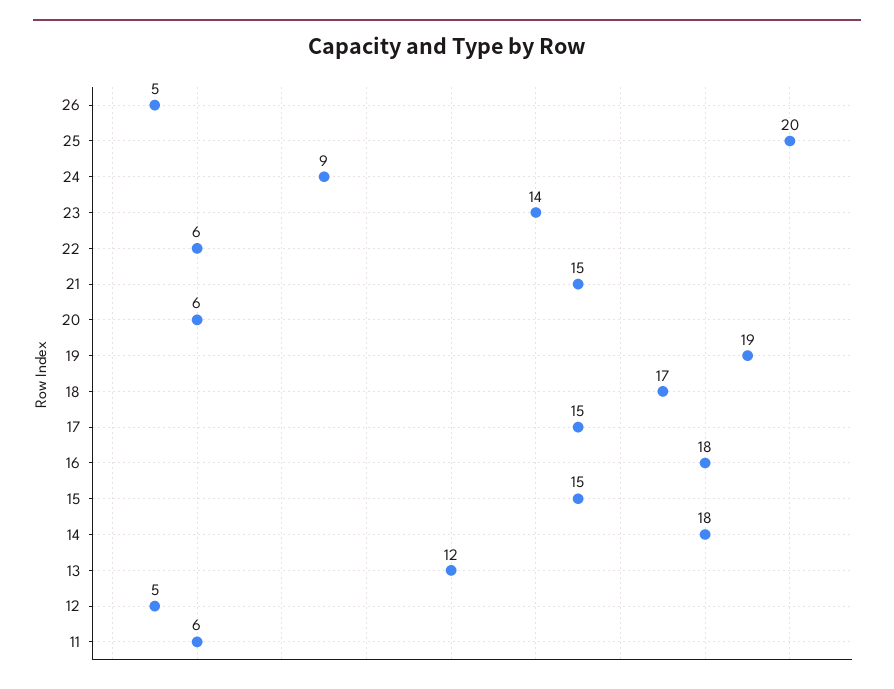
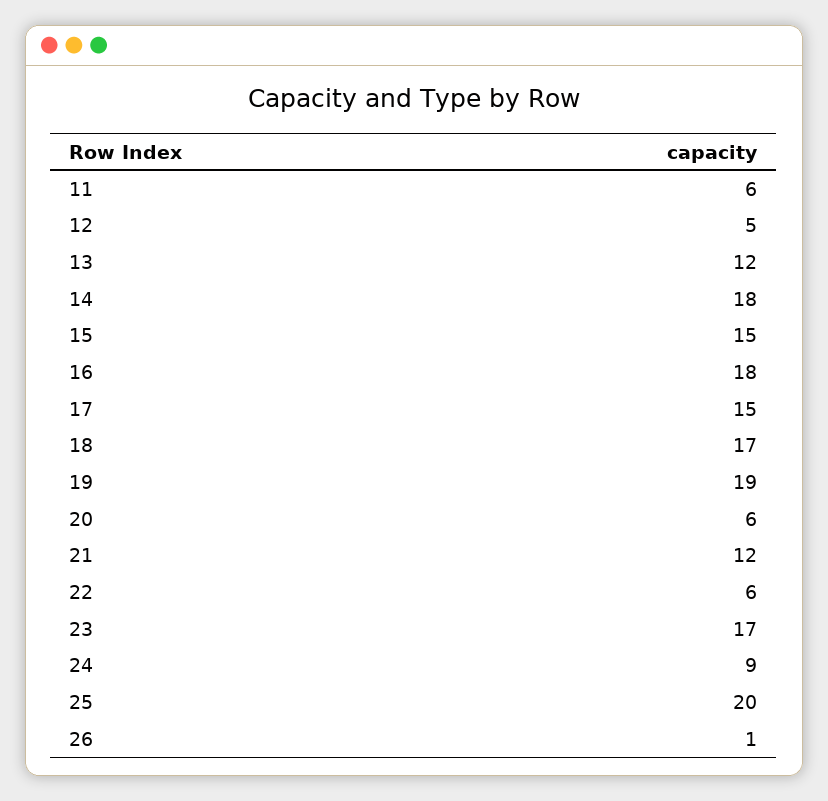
26: 5 -> 1
23: 14 -> 17
21: 15 -> 12

